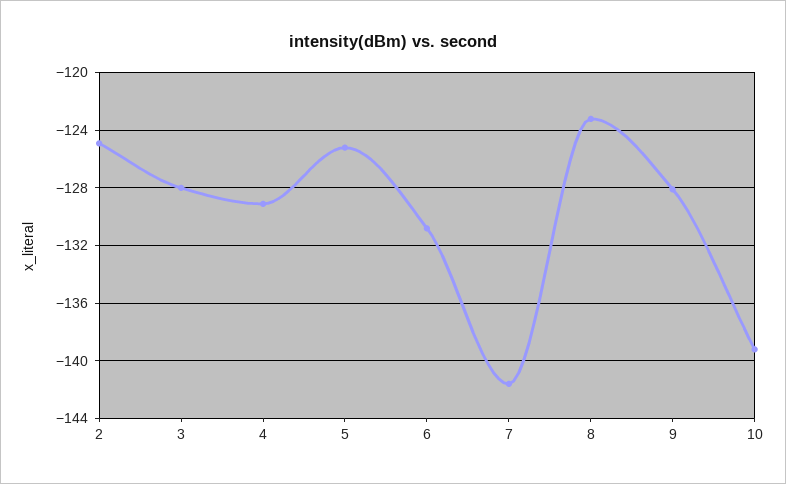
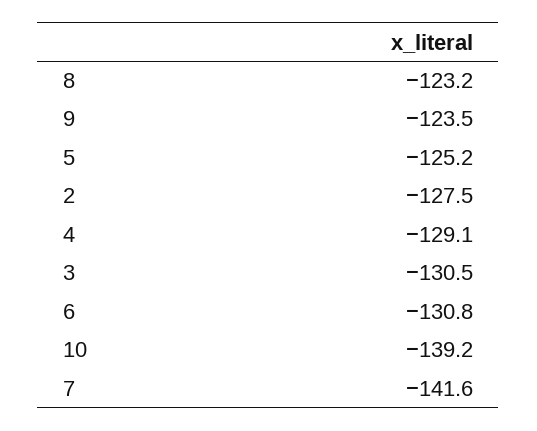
2: -125 -> -127.5
3: -128 -> -130.5
9: -128 -> -123.5

